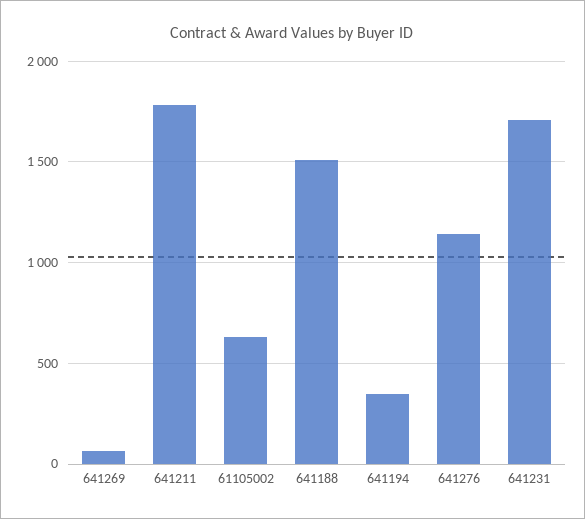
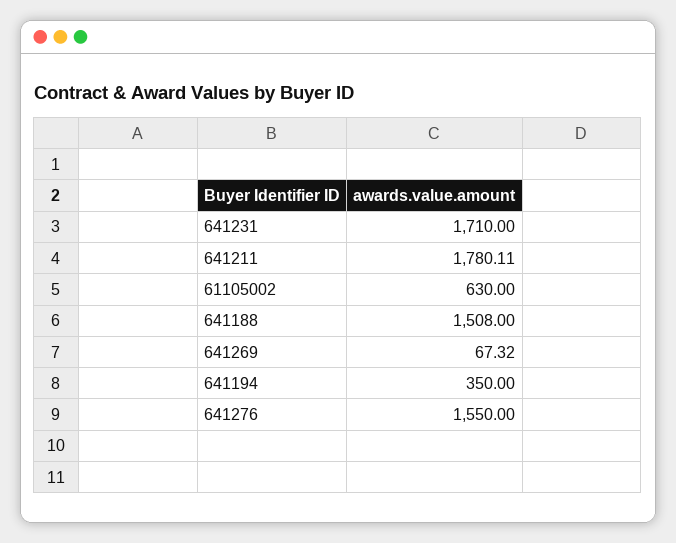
641276: 1150 -> 1550

